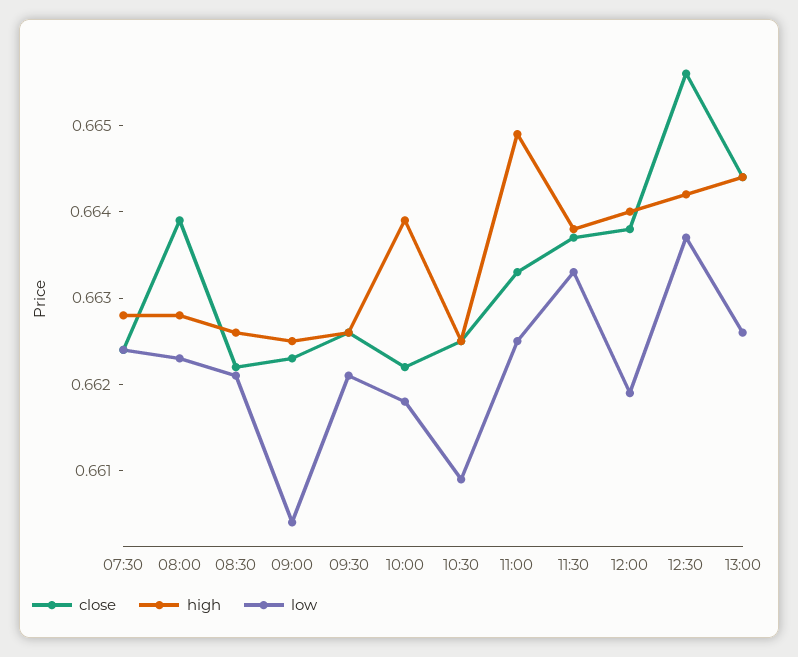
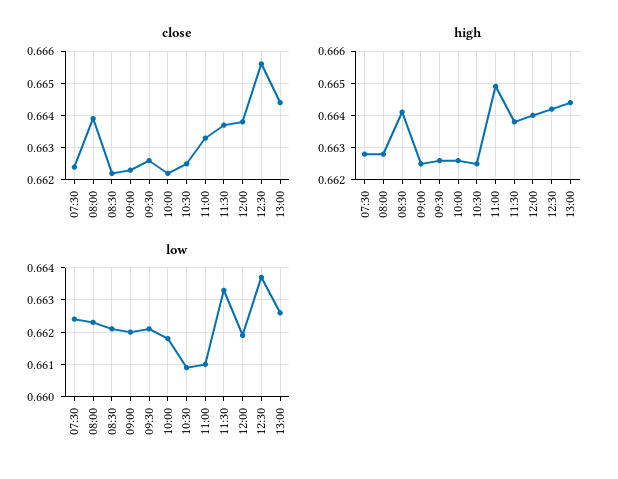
high, 08:30: 0.6626 -> 0.664
low, 09:00: 0.6604 -> 0.662
high, 10:00: 0.6639 -> 0.6625
low, 11:00: 0.6625 -> 0.661

